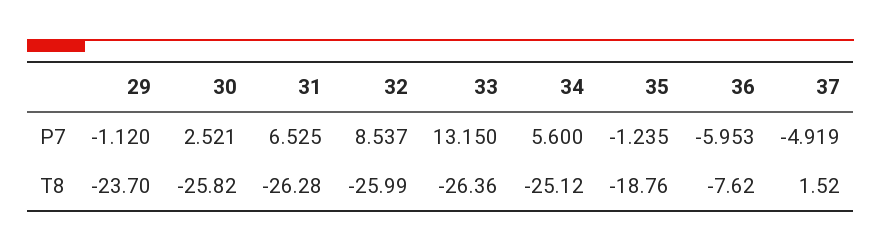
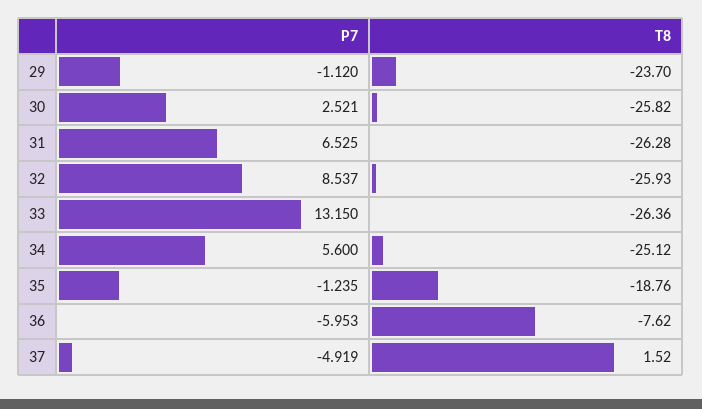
32, T8: -25.99 -> -25.93

